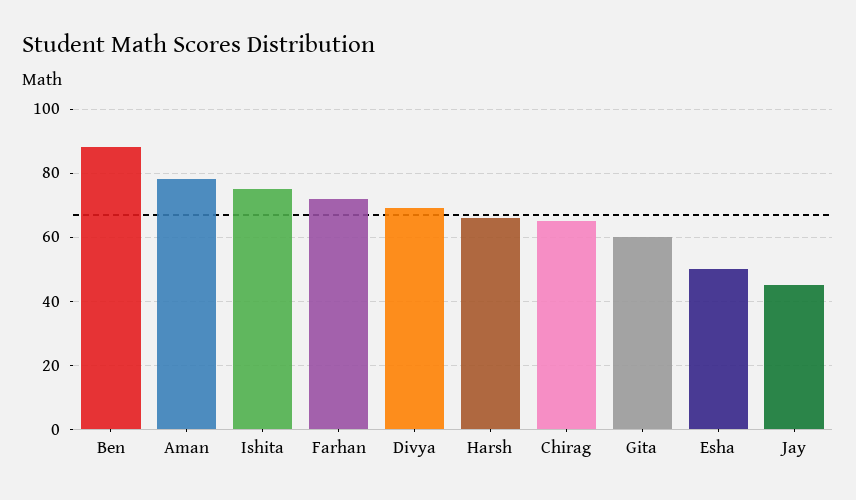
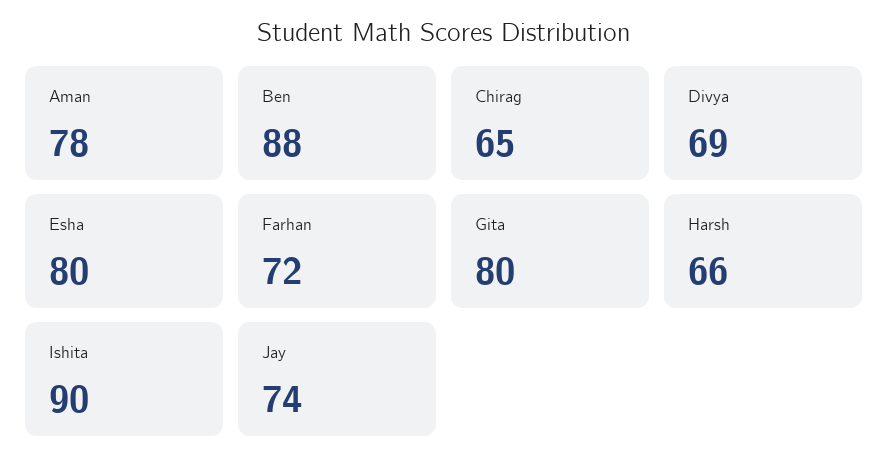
Ishita: 75 -> 90
Gita: 60 -> 80
Esha: 50 -> 80
Jay: 45 -> 74

